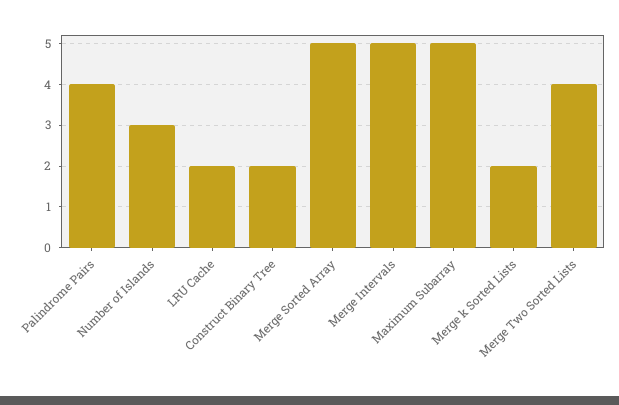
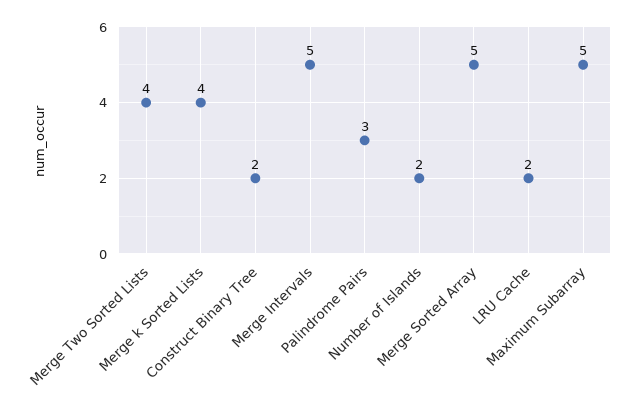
Palindrome Pairs: 4 -> 3
Number of Islands: 3 -> 2
Merge k Sorted Lists: 2 -> 4

